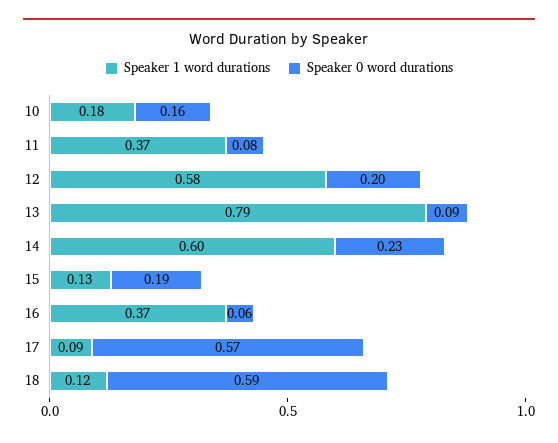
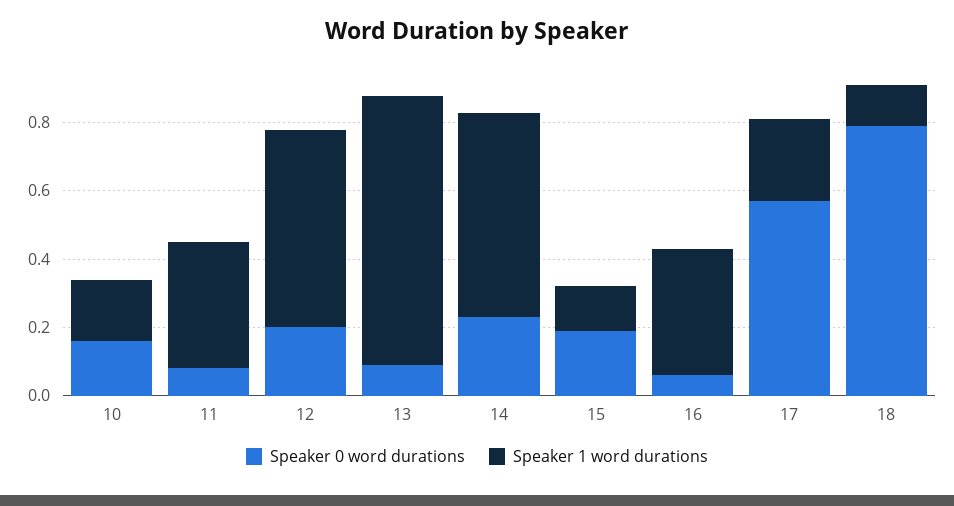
Speaker 1 word durations, 17: 0.09 -> 0.25
Speaker 0 word durations, 18: 0.59 -> 0.8

